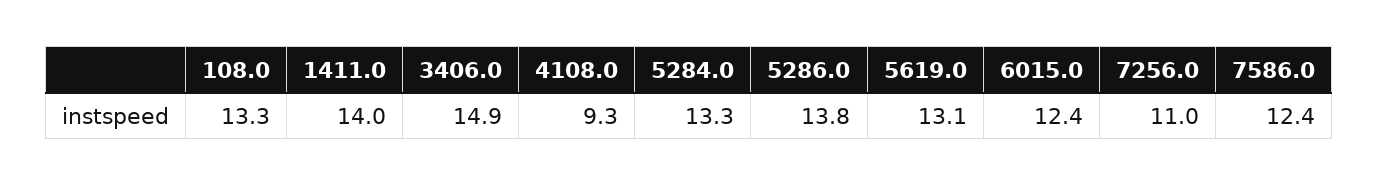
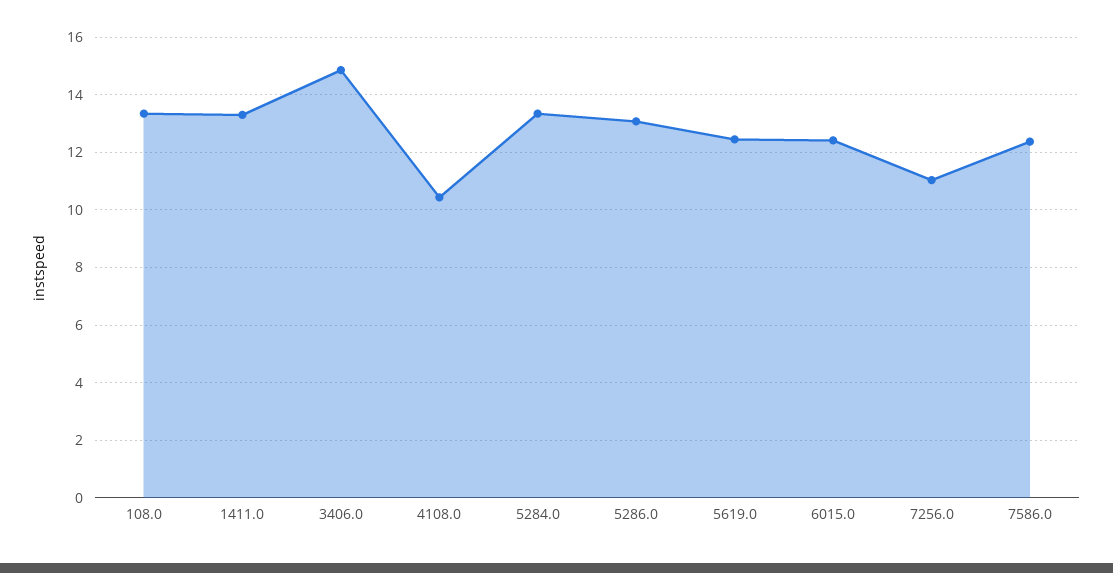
1411.0: 14 -> 13.25
4108.0: 9.3 -> 10.5
5286.0: 13.8 -> 13
5619.0: 13.1 -> 12.5

